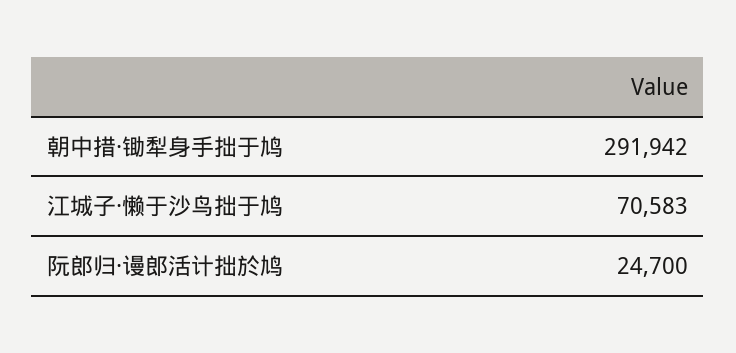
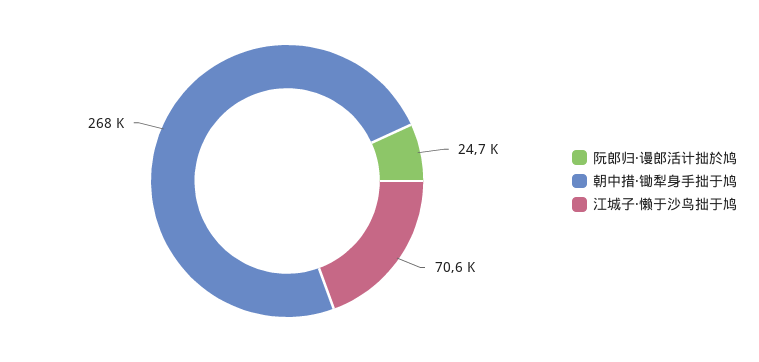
朝中措·锄犁身手拙于鸠: 291942 -> 268000

